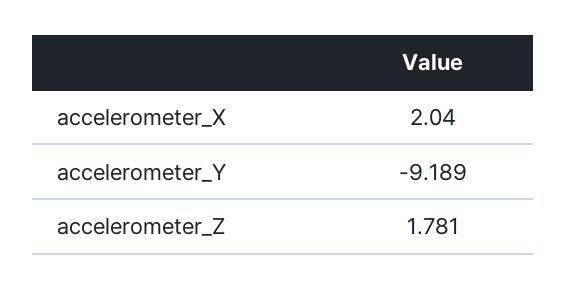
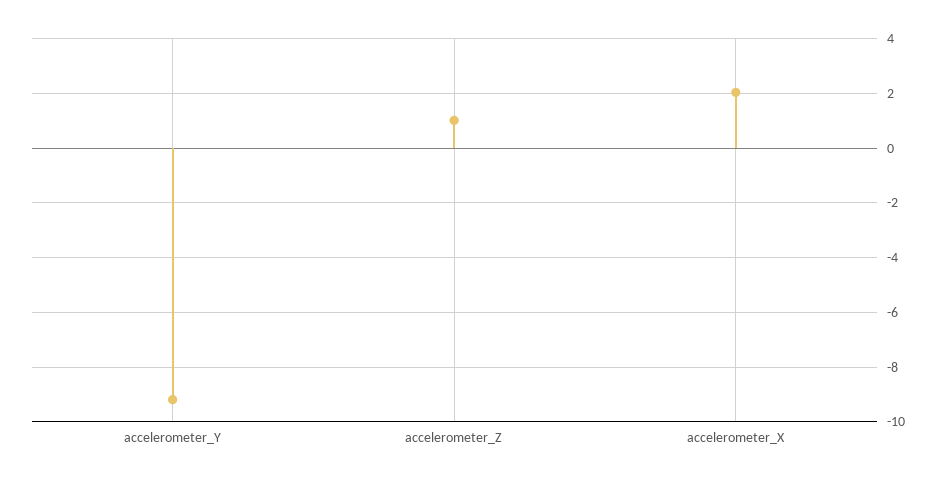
accelerometer_Z: 1.781 -> 1

